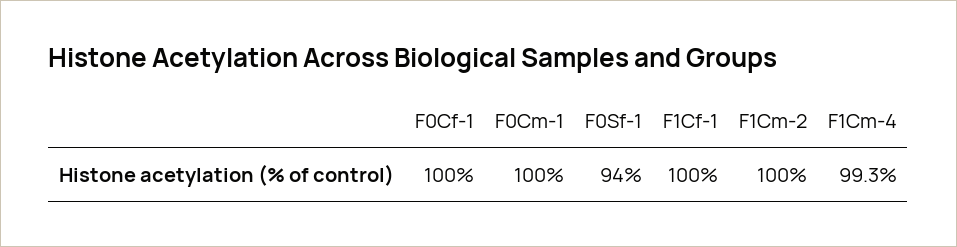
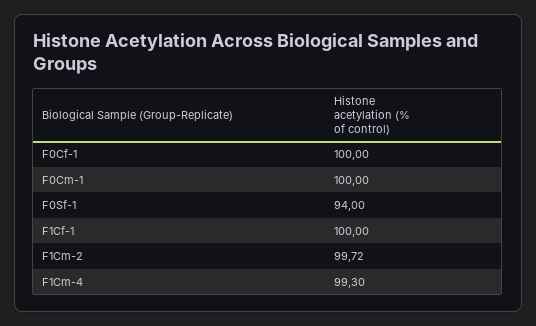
F1Cm-2: 100 -> 99.72

